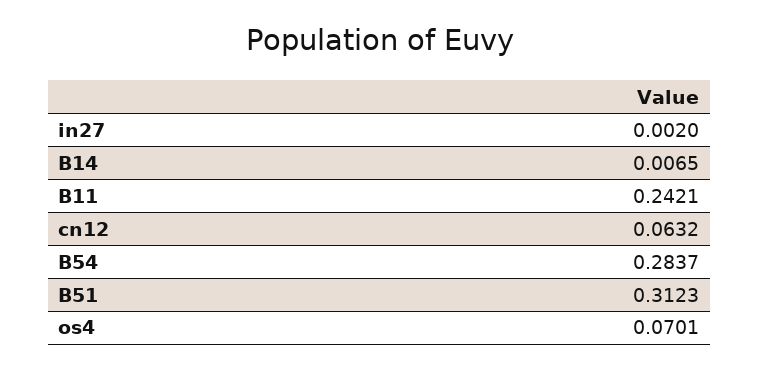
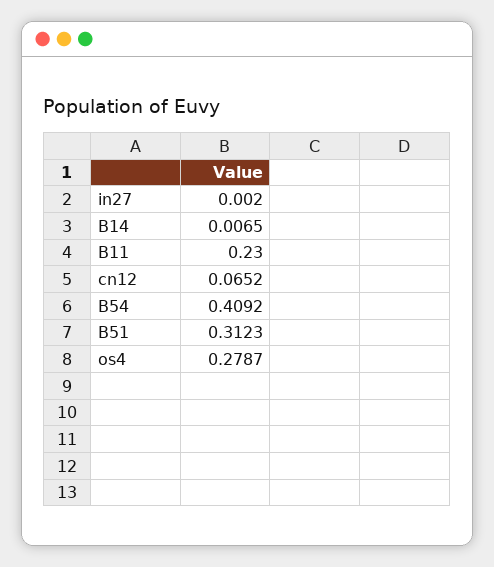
B11: 0.2421 -> 0.23
cn12: 0.0632 -> 0.0652
B54: 0.2837 -> 0.4092
os4: 0.0701 -> 0.2787

